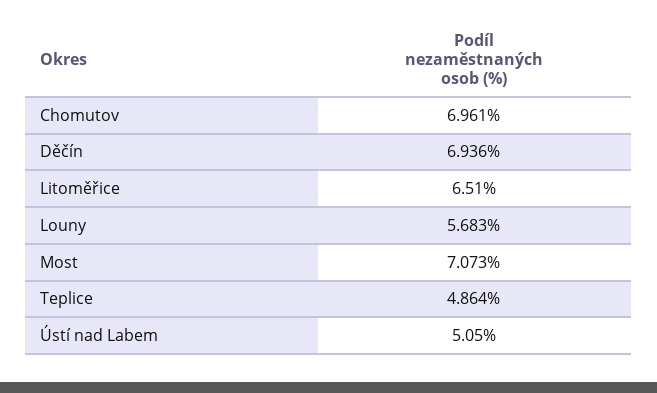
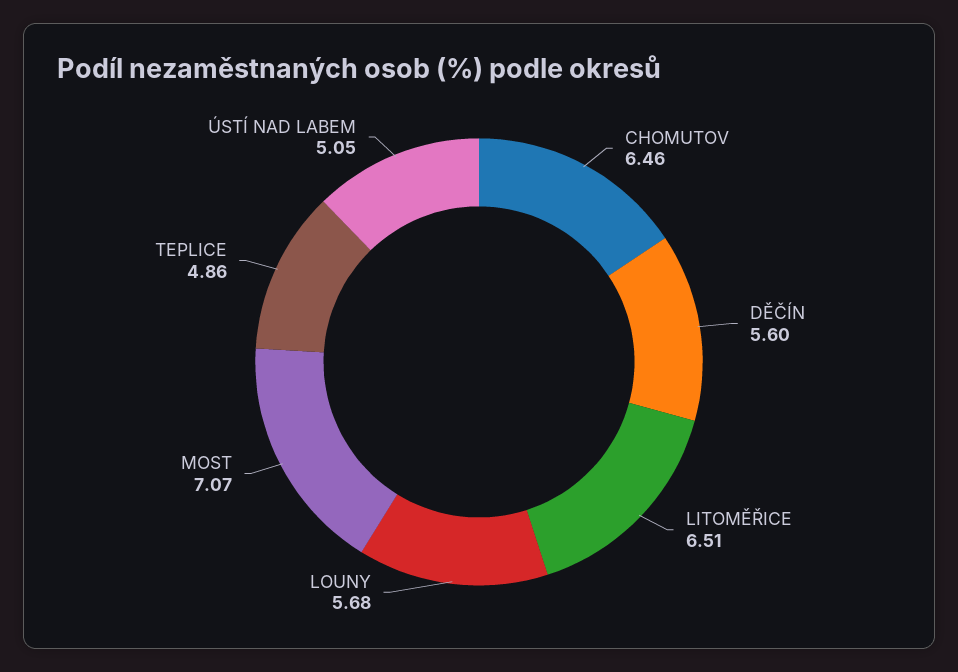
Chomutov: 6.961 -> 6.46
Děčín: 6.936 -> 5.6

